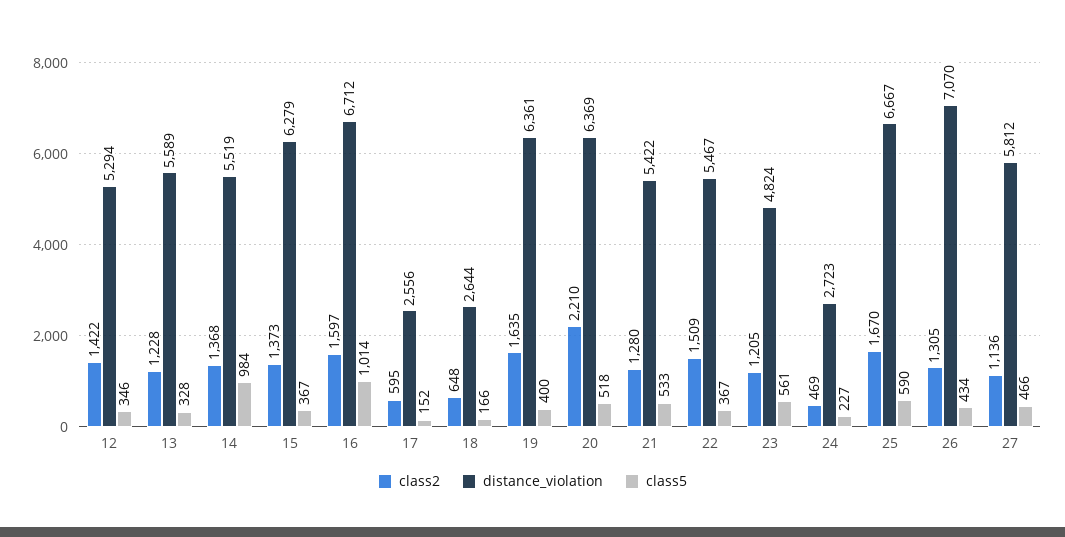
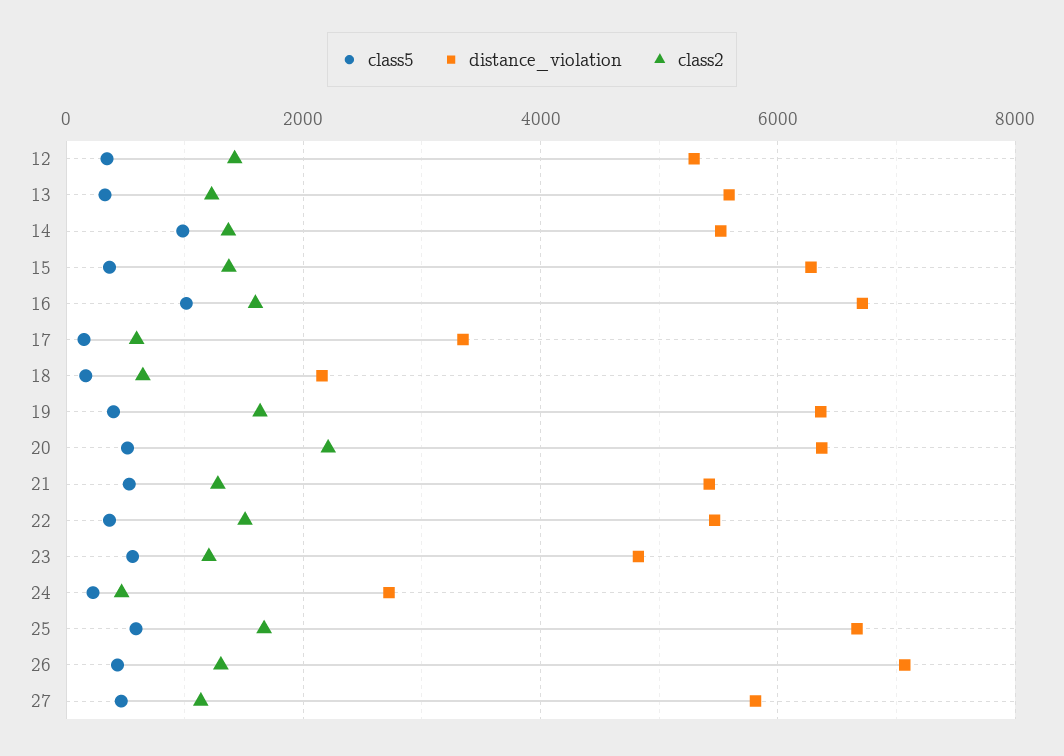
distance_violation, 17: 2556 -> 3400
distance_violation, 18: 2644 -> 2200

